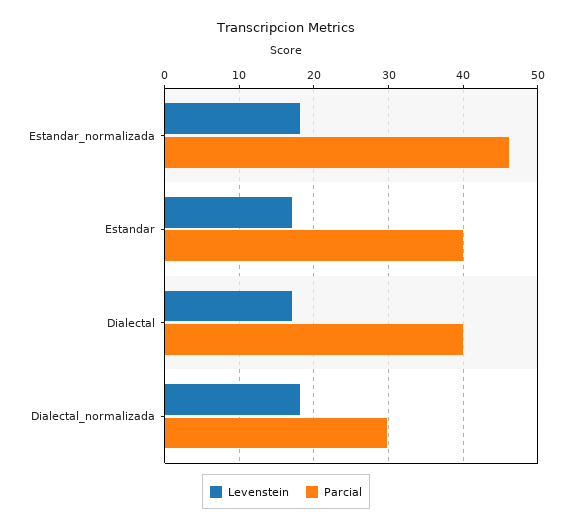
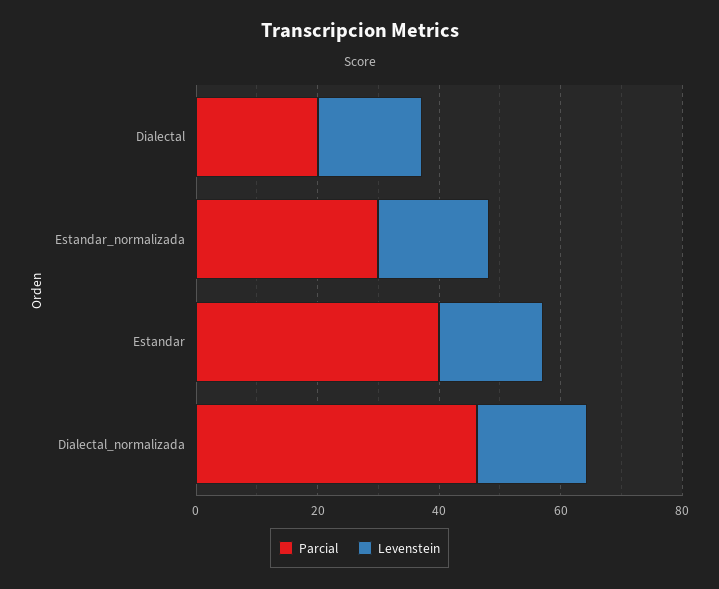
Parcial, Estandar_normalizada: 46 -> 30
Parcial, Dialectal: 40 -> 20
Parcial, Dialectal_normalizada: 30 -> 45

